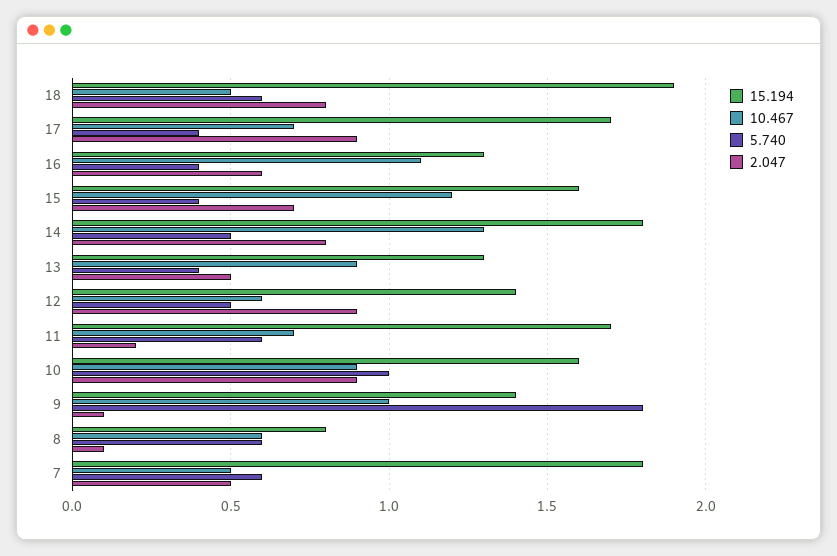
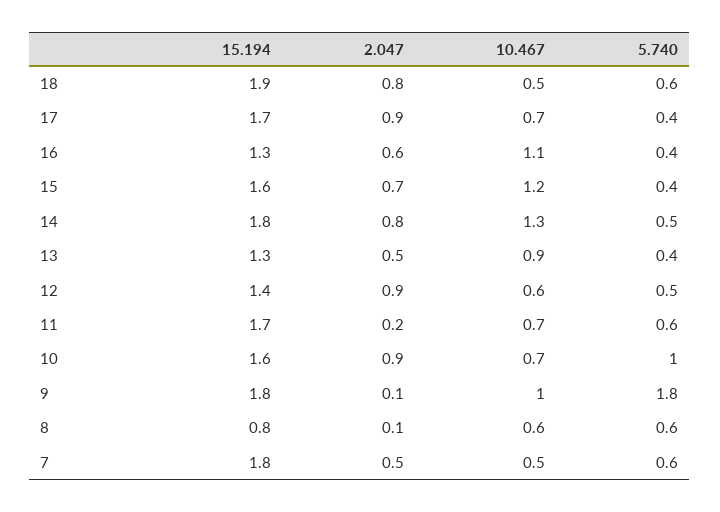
10.467, 10: 0.9 -> 0.7
15.194, 9: 1.4 -> 1.8

